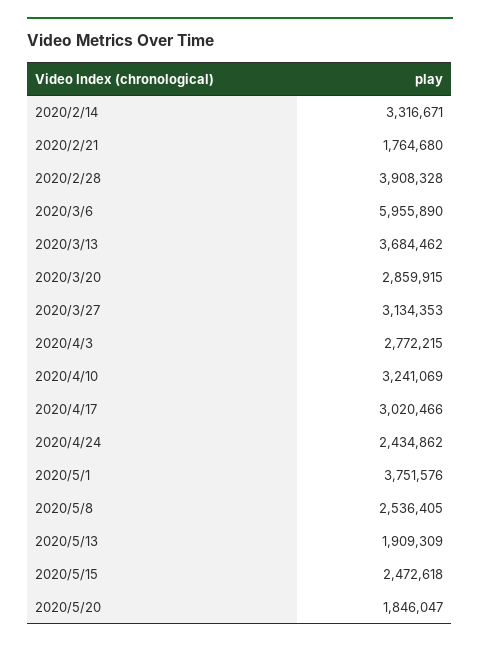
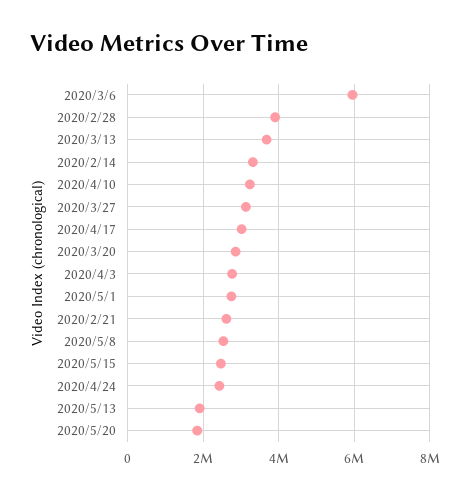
2020/2/21: 1764680 -> 2600000
2020/5/1: 3751576 -> 2800000

